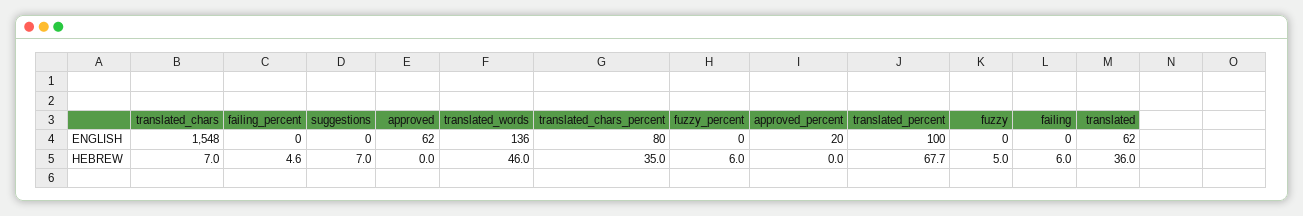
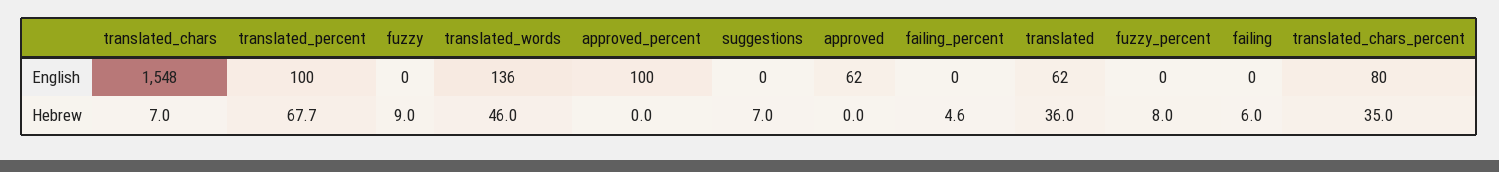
approved_percent, ENGLISH: 20 -> 100
fuzzy_percent, HEBREW: 6 -> 8
fuzzy, HEBREW: 5 -> 9

